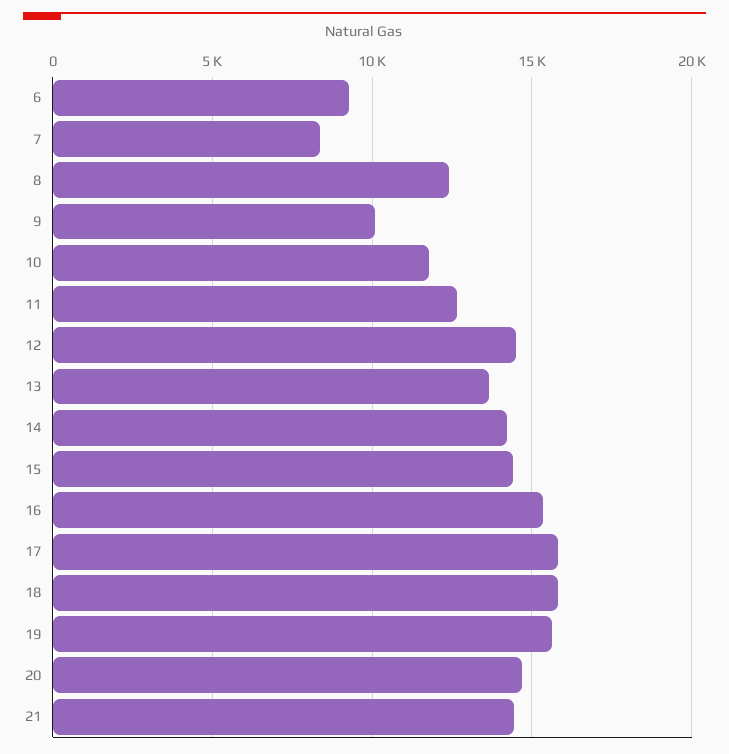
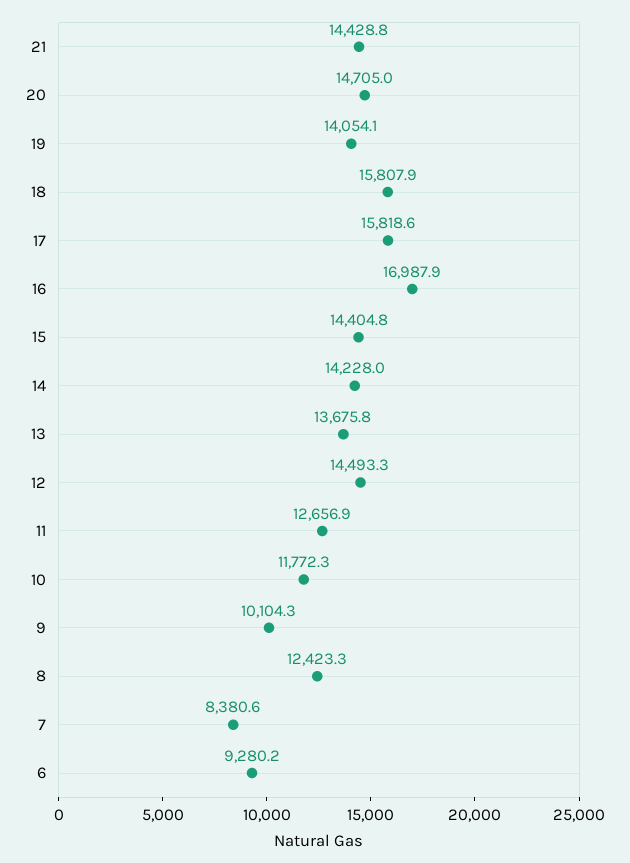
16: 15500 -> 16987.9
19: 15500 -> 14054.1

